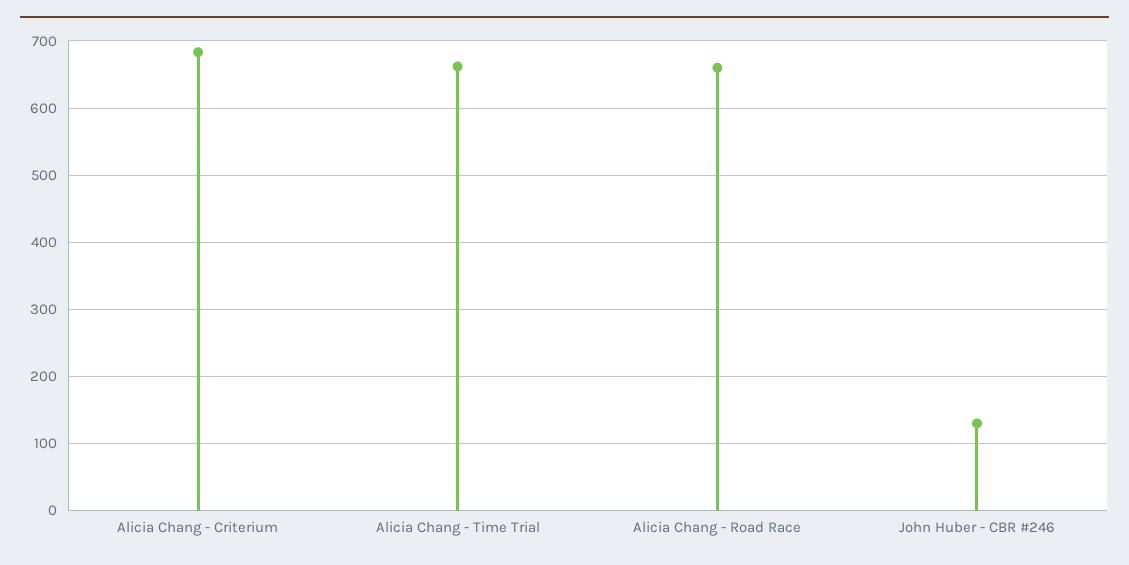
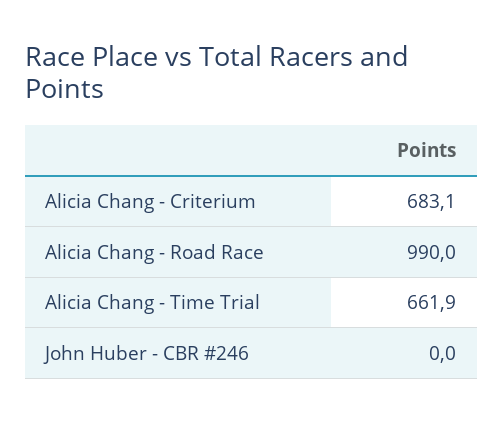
Alicia Chang - Road Race: 660 -> 990
John Huber - CBR #246: 130 -> 0

